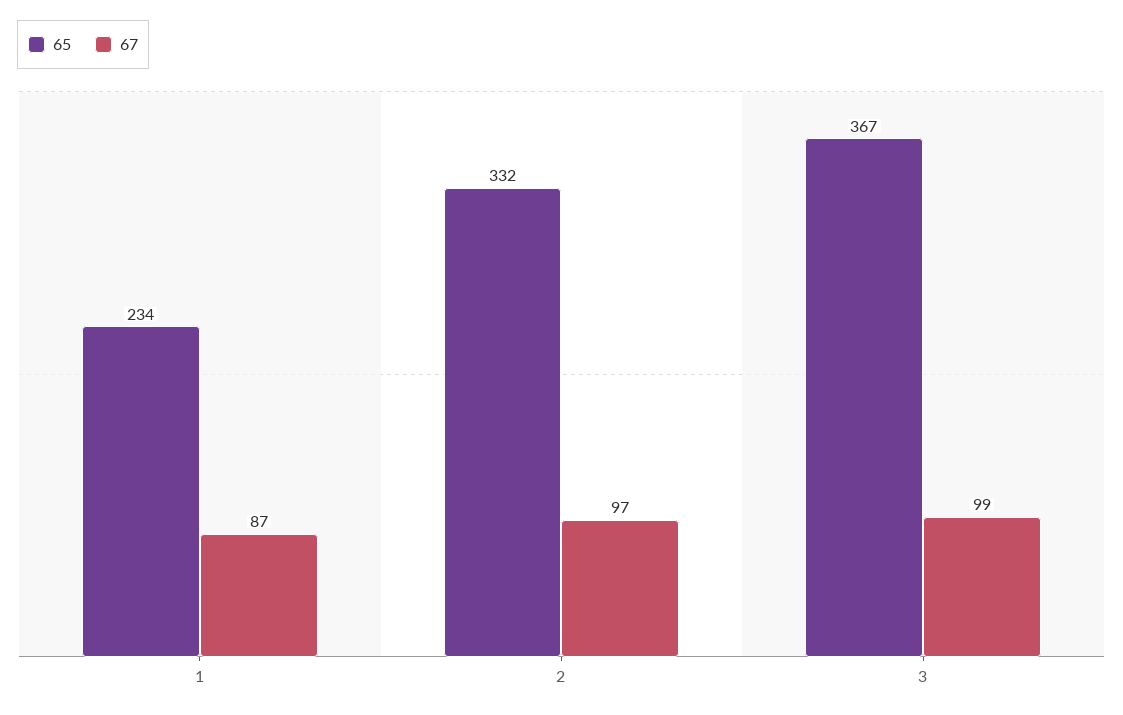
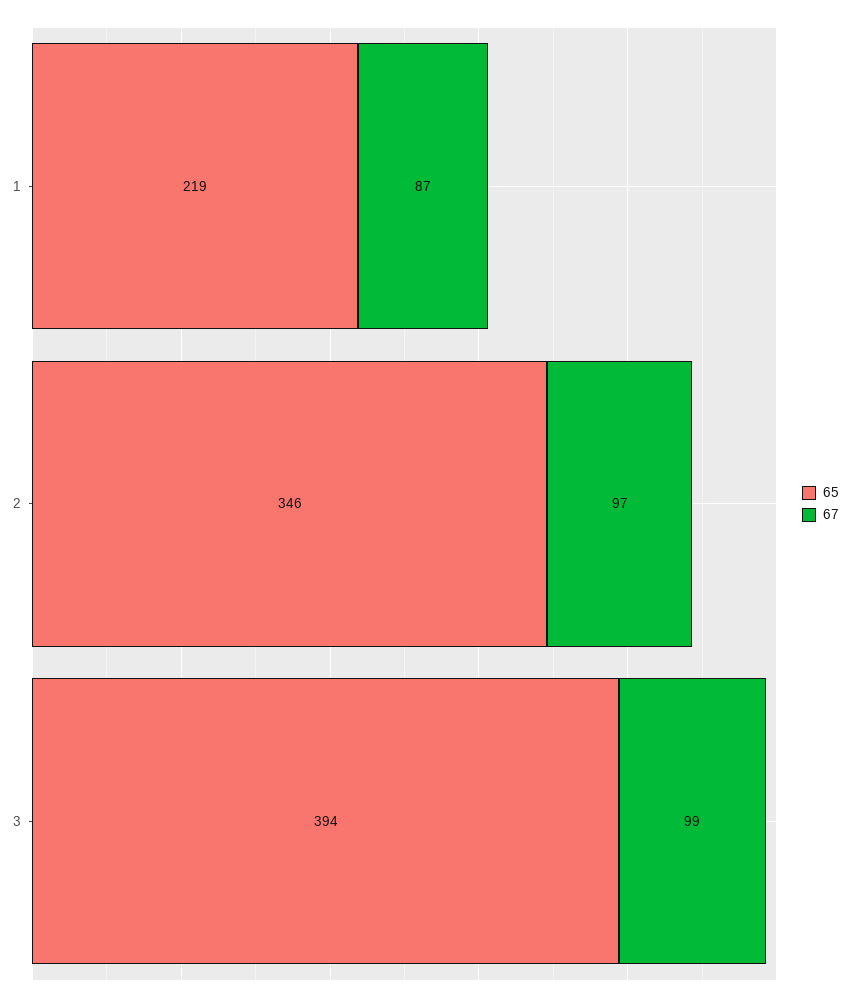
65, 1: 234 -> 219
65, 2: 332 -> 346
65, 3: 367 -> 394

